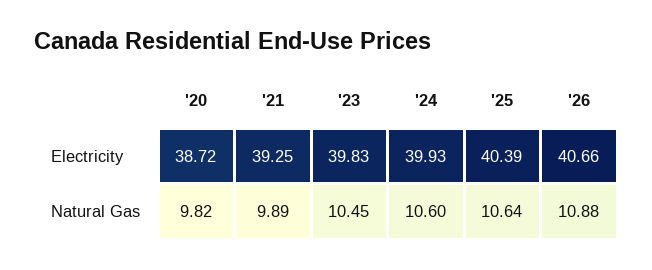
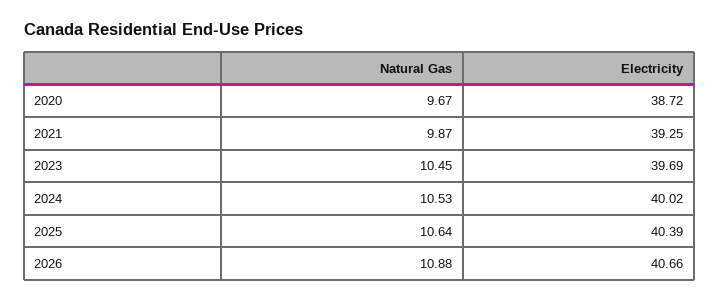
'23, Electricity: 39.83 -> 39.69
'24, Electricity: 39.93 -> 40.02
'20, Natural Gas: 9.82 -> 9.67
'21, Natural Gas: 9.89 -> 9.87
'24, Natural Gas: 10.6 -> 10.53

